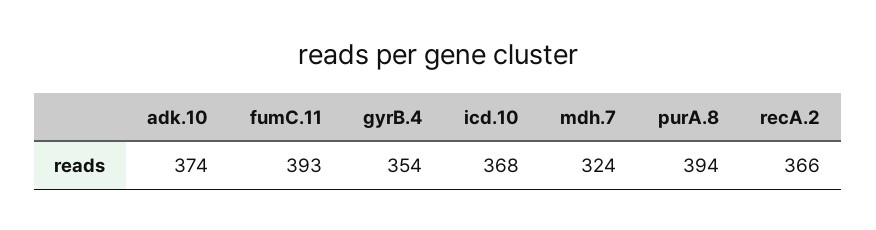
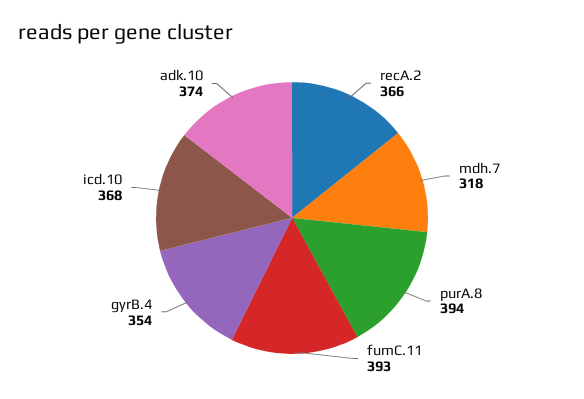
mdh.7: 324 -> 318

